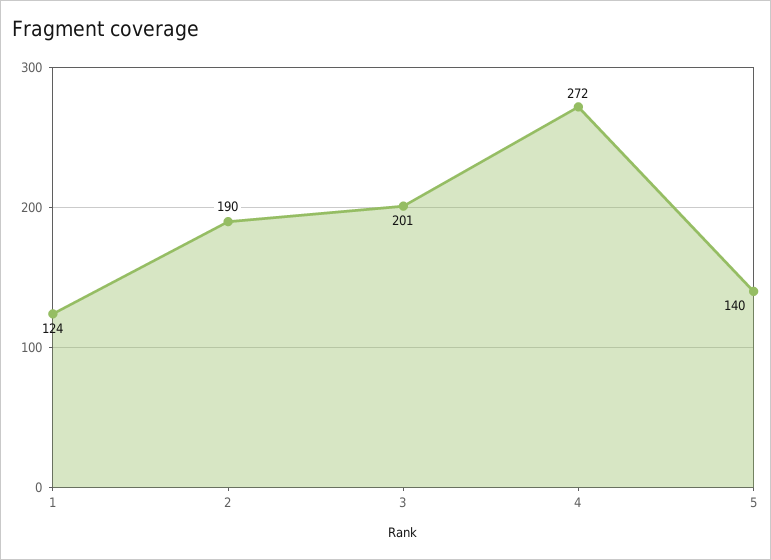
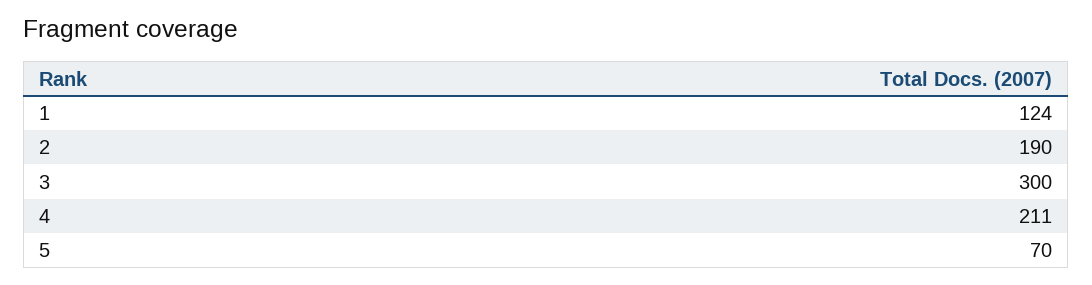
3: 201 -> 300
4: 272 -> 211
5: 140 -> 70

